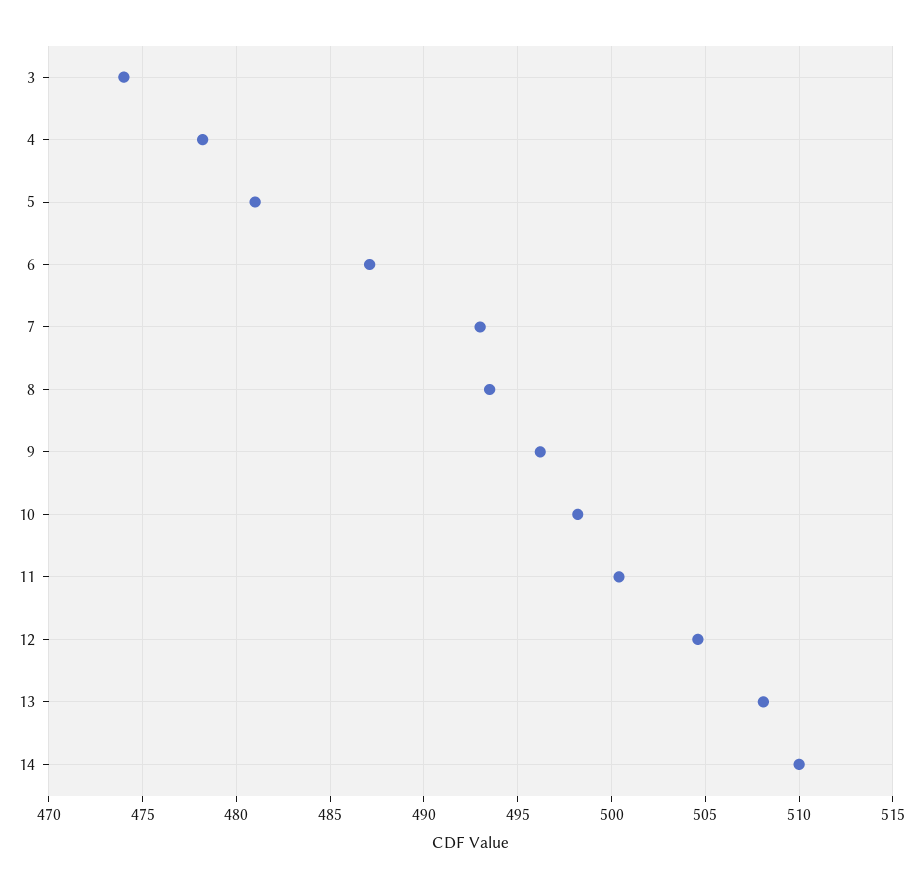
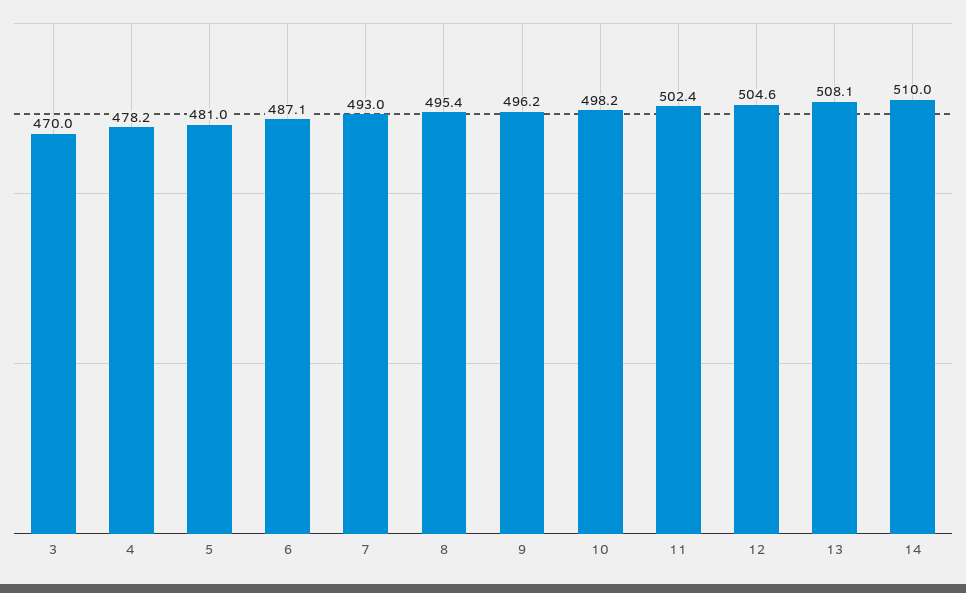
3: 474 -> 470
8: 493.5 -> 495.4
11: 500.5 -> 502.4

